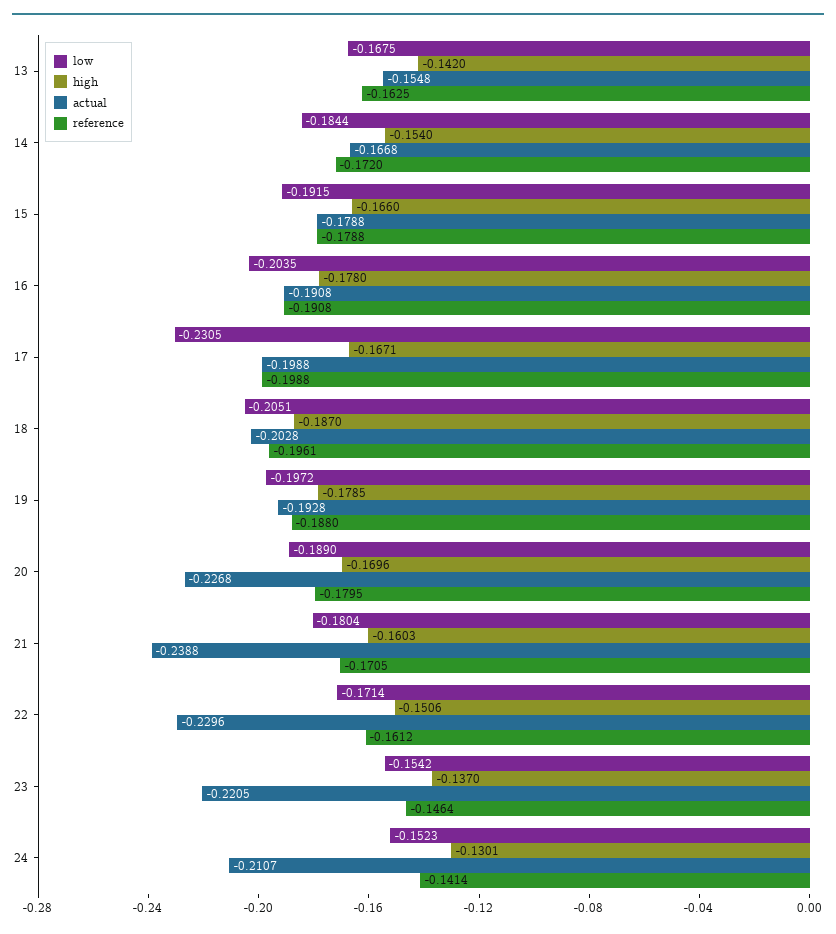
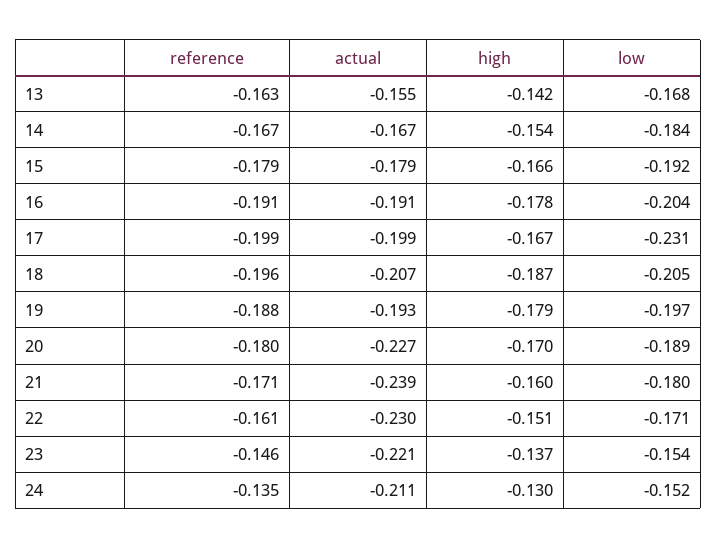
reference, 14: -0.172 -> -0.167
actual, 18: -0.2028 -> -0.207
reference, 24: -0.1414 -> -0.135

